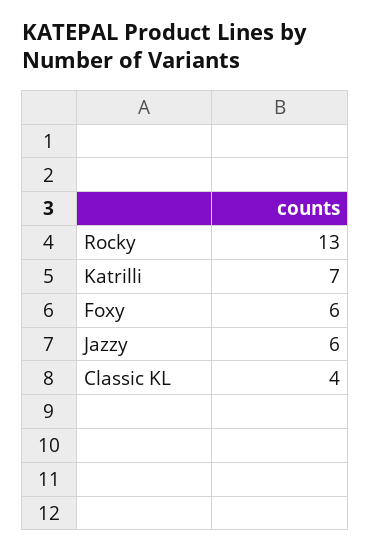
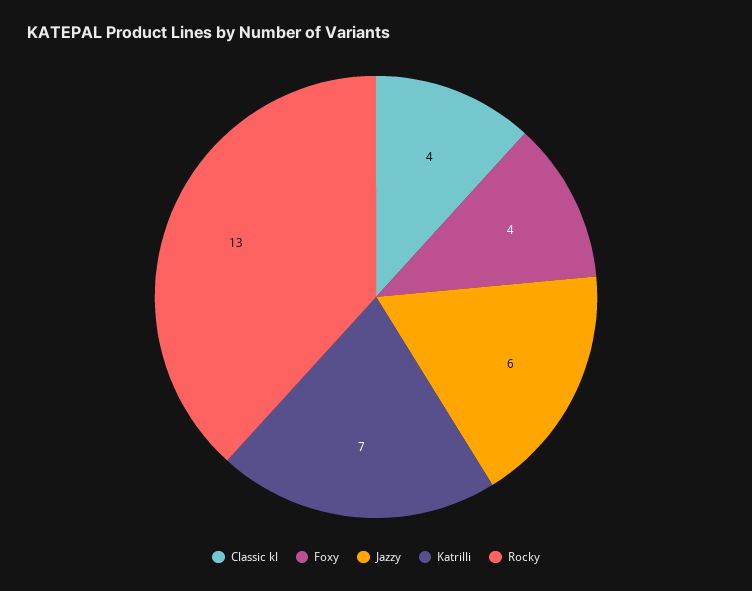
Foxy: 6 -> 4

